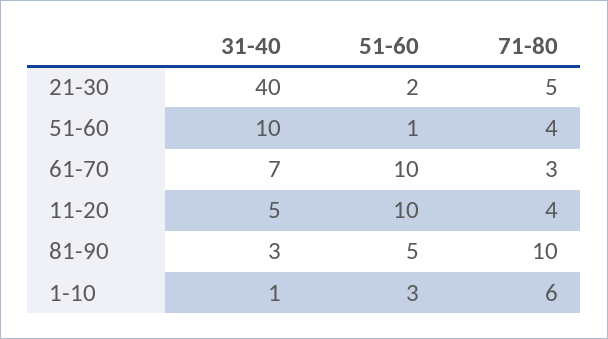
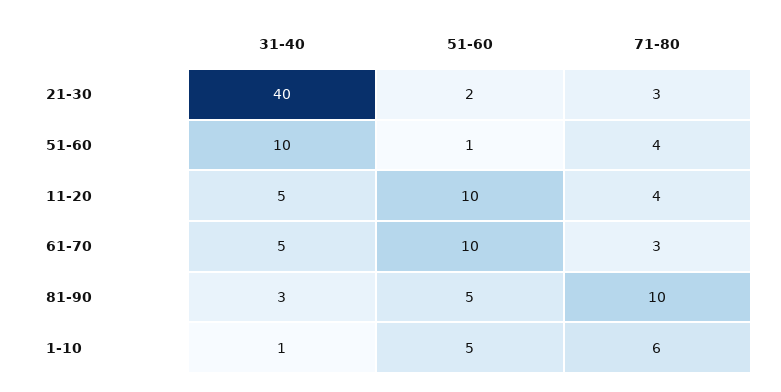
71-80, 21-30: 5 -> 3
31-40, 61-70: 7 -> 5
51-60, 1-10: 3 -> 5

